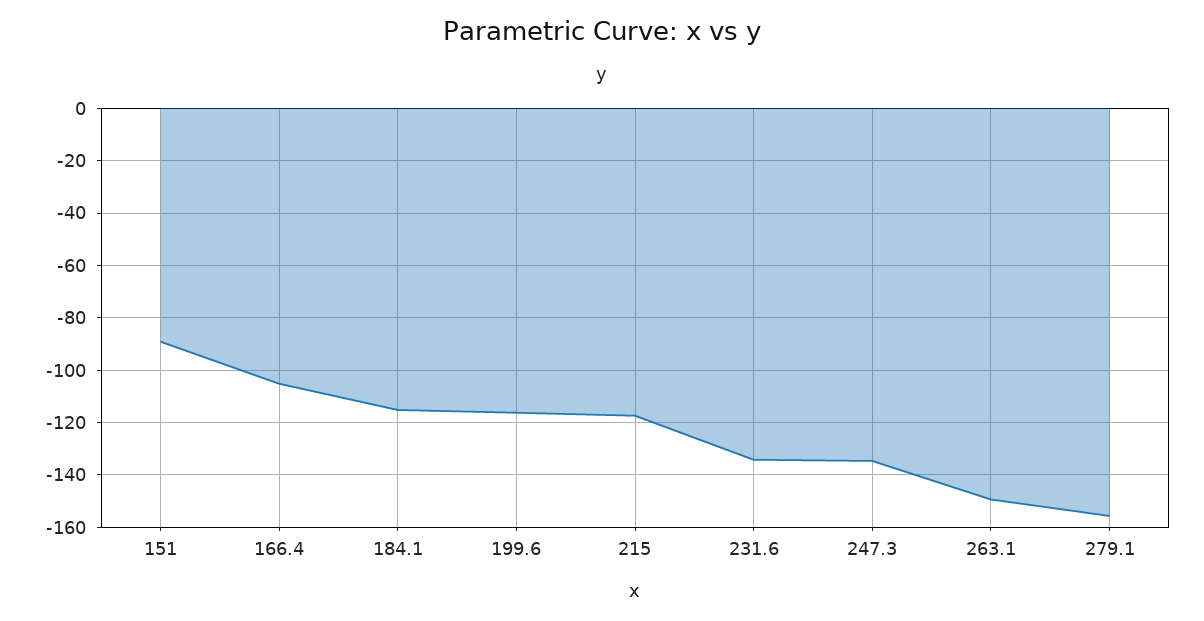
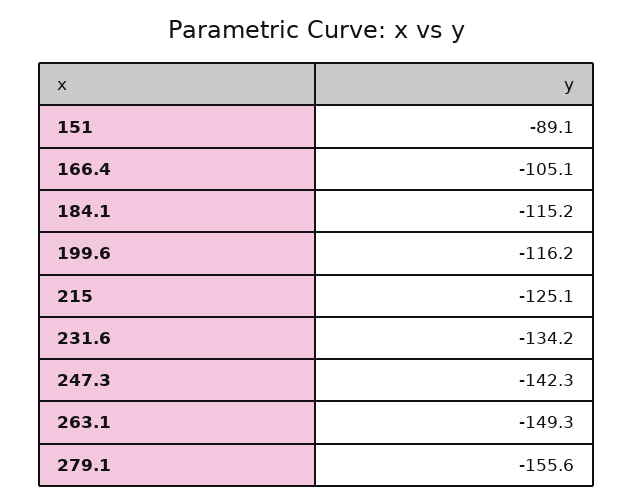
215: -117.5 -> -125.1
247.3: -135 -> -142.3

